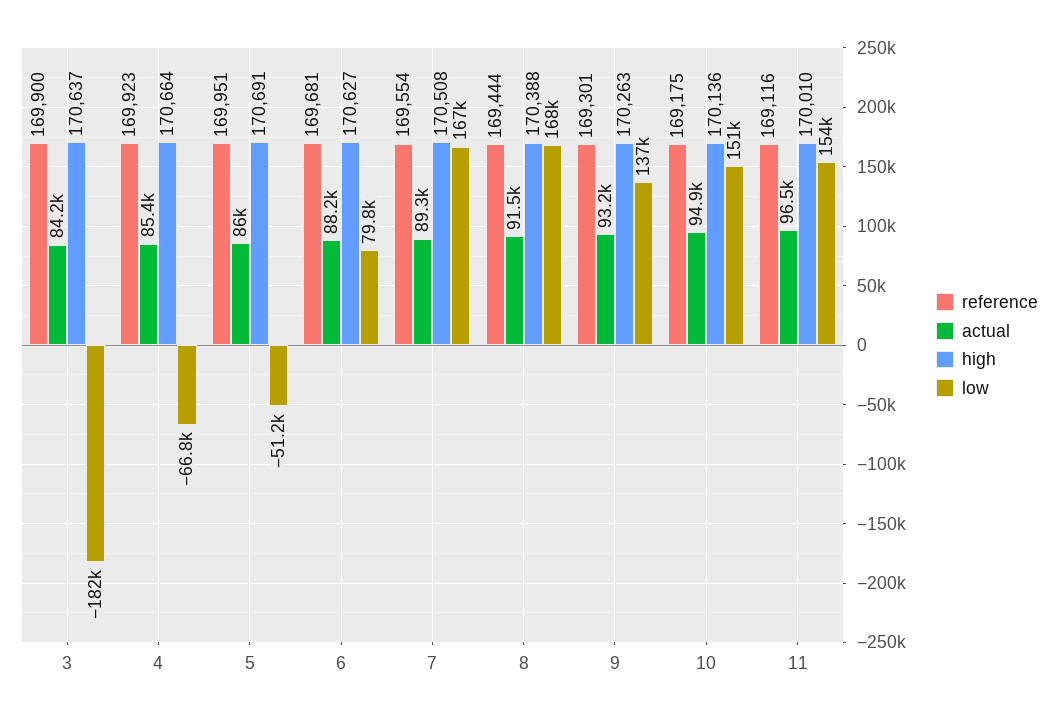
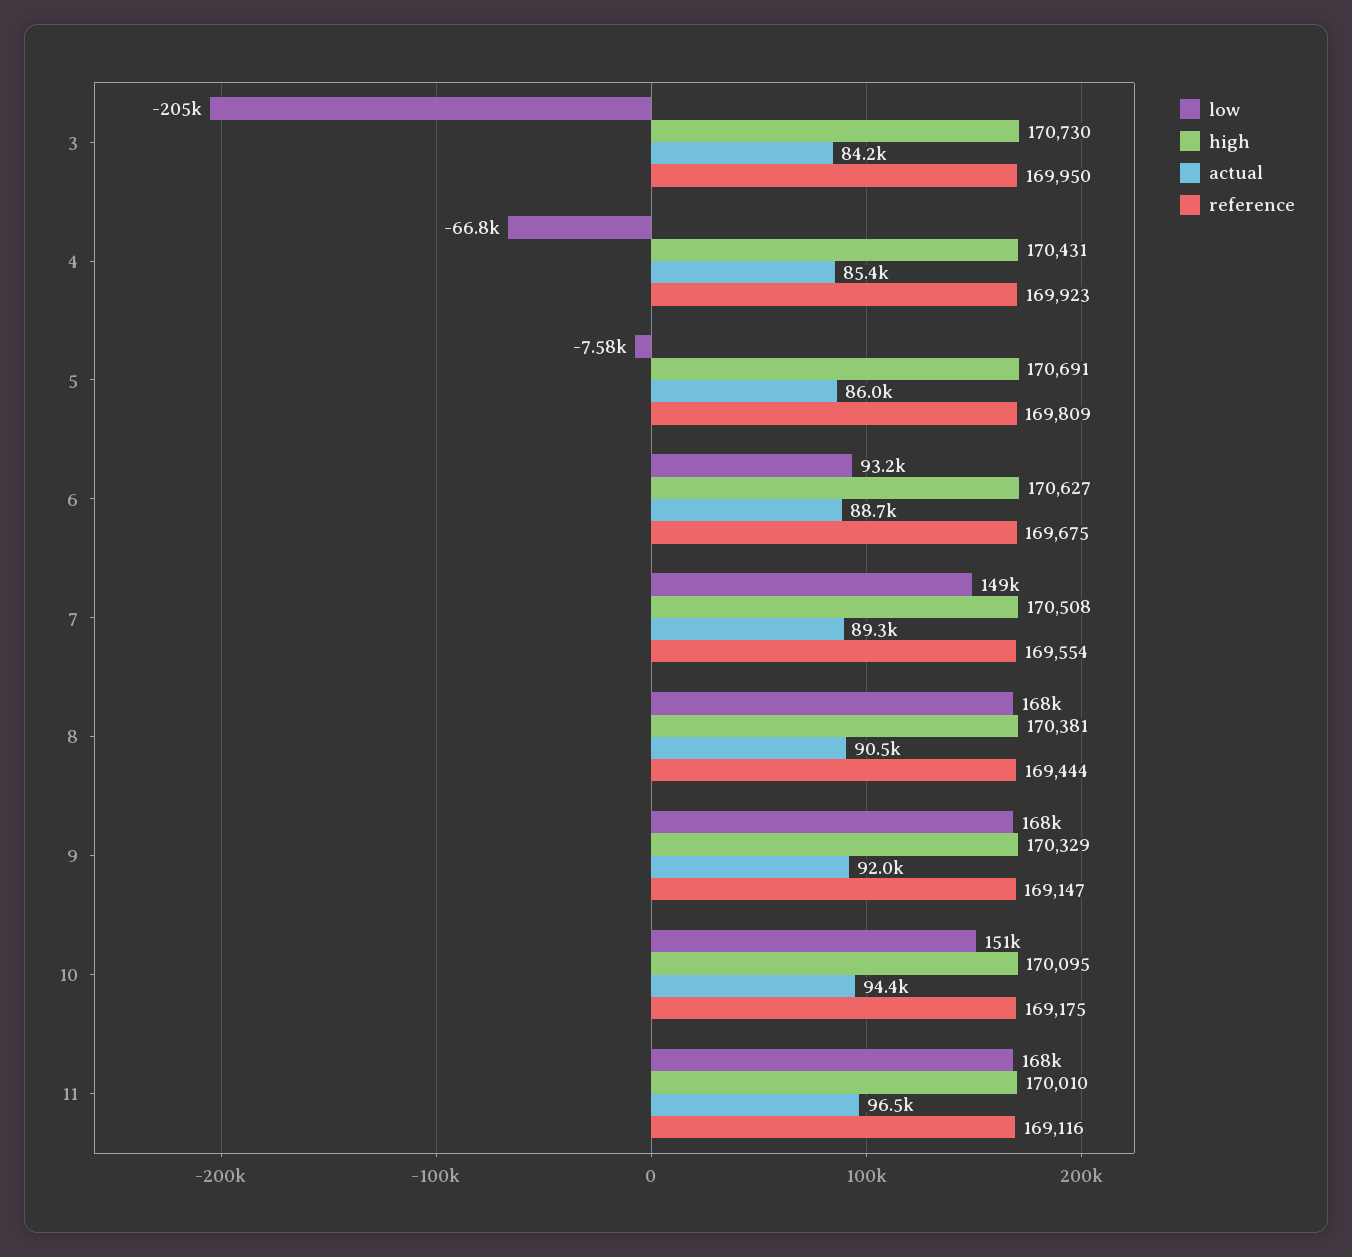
reference, 3: 169900 -> 169950
high, 3: 170637 -> 170730
low, 3: -182000 -> -205000
high, 4: 170664 -> 170431
reference, 5: 169951 -> 169809
low, 5: -51200 -> -7580
reference, 6: 169681 -> 169675
actual, 6: 88200 -> 88700
low, 6: 79800 -> 93200
low, 7: 167000 -> 149000
actual, 8: 91500 -> 90500
high, 8: 170388 -> 170381
reference, 9: 169301 -> 169147
actual, 9: 93200 -> 92000
high, 9: 170263 -> 170329
low, 9: 137000 -> 168000
actual, 10: 94900 -> 94400
high, 10: 170136 -> 170095
low, 11: 154000 -> 168000

